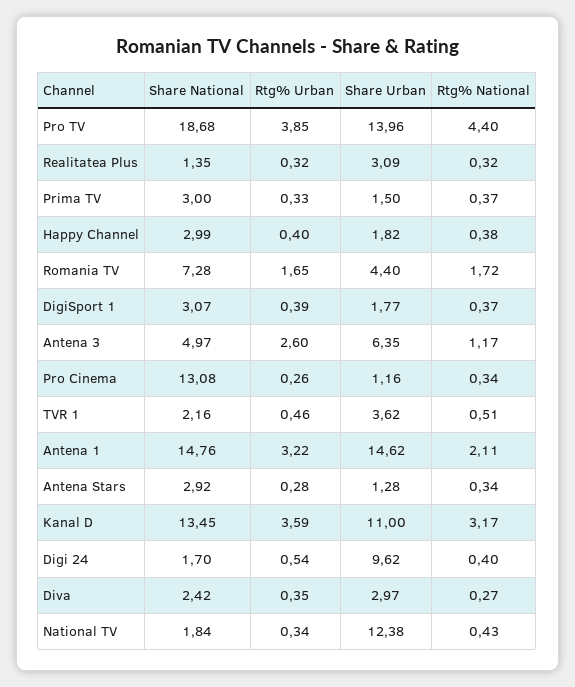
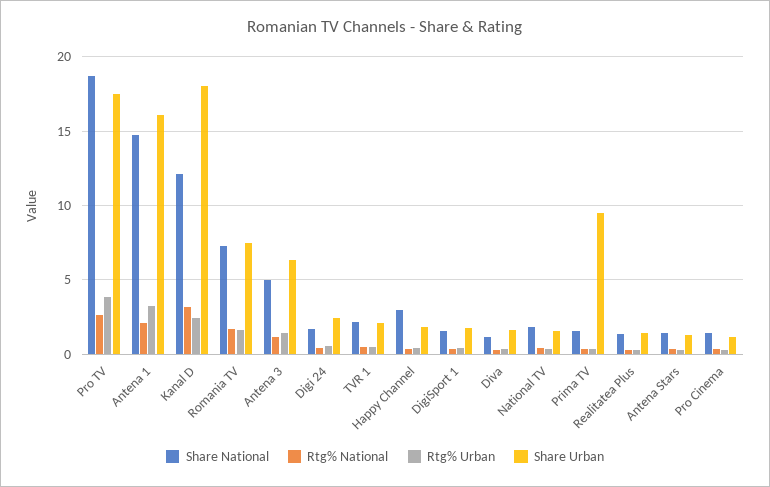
Share Urban, Pro TV: 13.96 -> 17.5
Rtg% National, Pro TV: 4.4 -> 2.5
Share Urban, Realitatea Plus: 3.09 -> 1.5
Share National, Prima TV: 3 -> 1.5
Share Urban, Prima TV: 1.5 -> 9.5
Share Urban, Romania TV: 4.4 -> 7.5
Share National, DigiSport 1: 3.07 -> 1.5
Rtg% Urban, Antena 3: 2.6 -> 1.5
Share National, Pro Cinema: 13.08 -> 1.5
Share Urban, TVR 1: 3.62 -> 2
Share Urban, Antena 1: 14.62 -> 16
Share National, Antena Stars: 2.92 -> 1.5
Share National, Kanal D: 13.45 -> 12
Rtg% Urban, Kanal D: 3.59 -> 2.5
Share Urban, Kanal D: 11 -> 18
Share Urban, Digi 24: 9.62 -> 2.5
Share National, Diva: 2.42 -> 1
Share Urban, Diva: 2.97 -> 1.5
Share Urban, National TV: 12.38 -> 1.5

